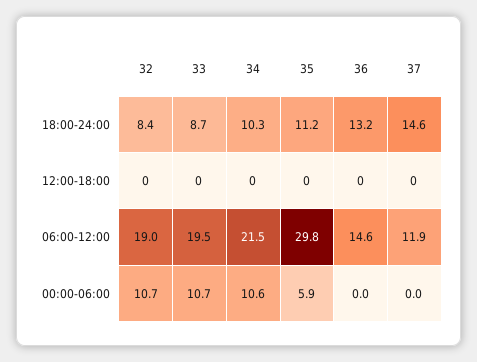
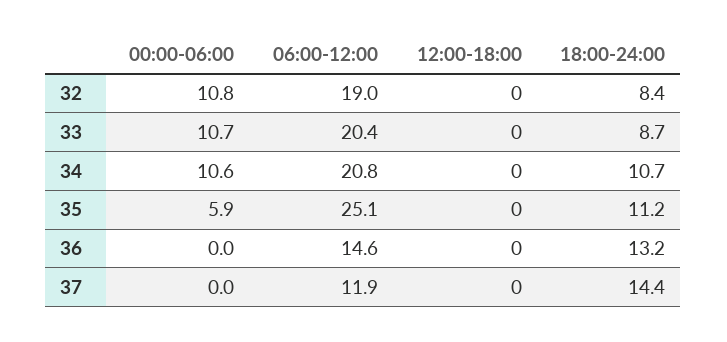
34, 18:00-24:00: 10.3 -> 10.7
37, 18:00-24:00: 14.6 -> 14.4
33, 06:00-12:00: 19.5 -> 20.4
34, 06:00-12:00: 21.5 -> 20.8
35, 06:00-12:00: 29.8 -> 25.1
32, 00:00-06:00: 10.7 -> 10.8

